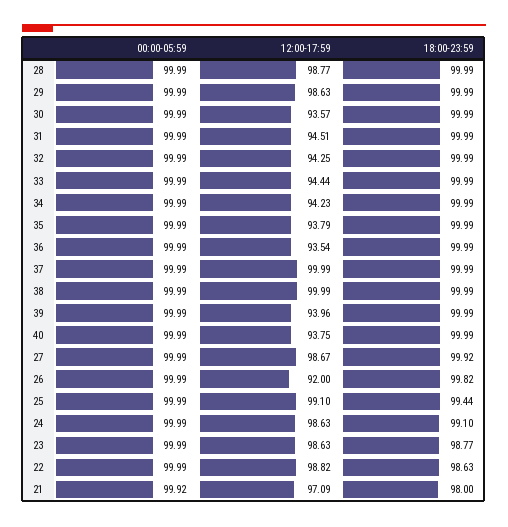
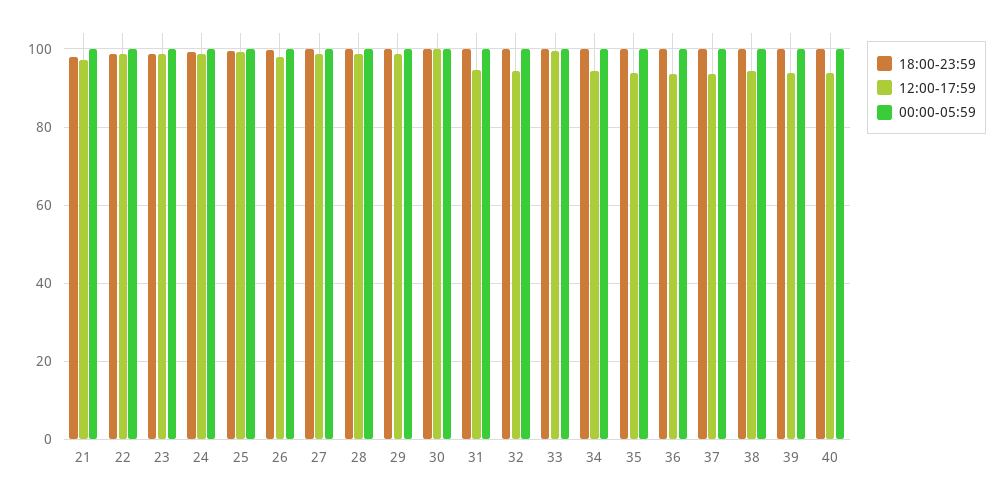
12:00-17:59, 30: 93.57 -> 100
12:00-17:59, 33: 94.44 -> 100
12:00-17:59, 37: 99.99 -> 94
12:00-17:59, 38: 99.99 -> 94
12:00-17:59, 26: 92 -> 98

